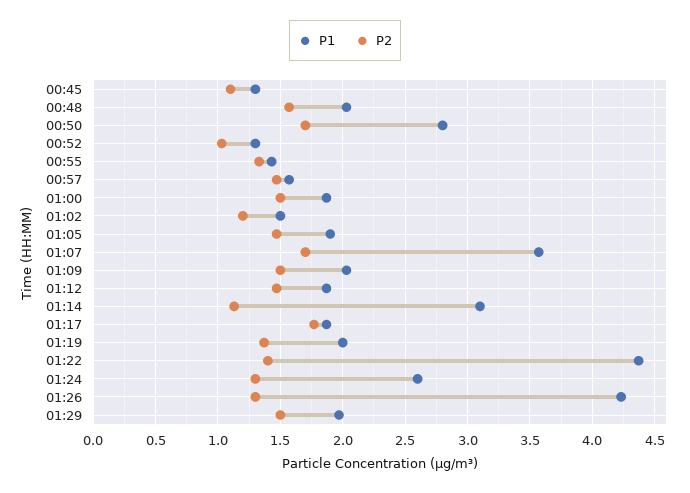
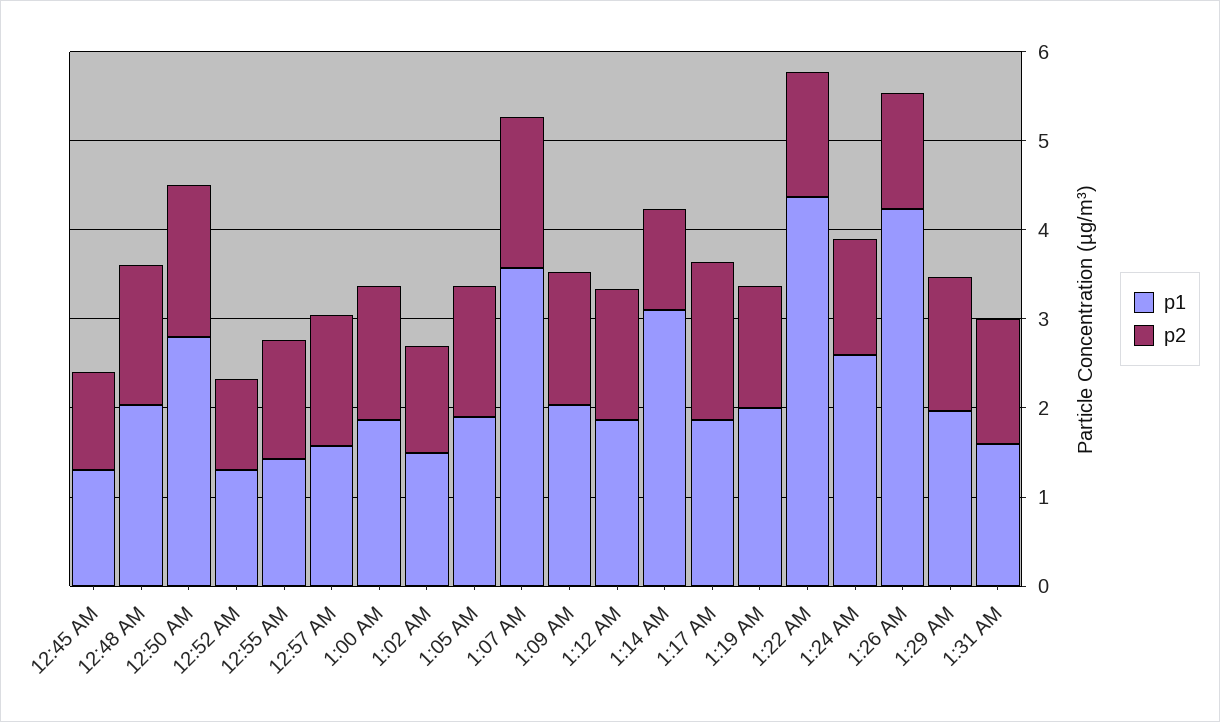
P1, 1:31 AM: none -> 1.6
P2, 1:31 AM: none -> 1.4

